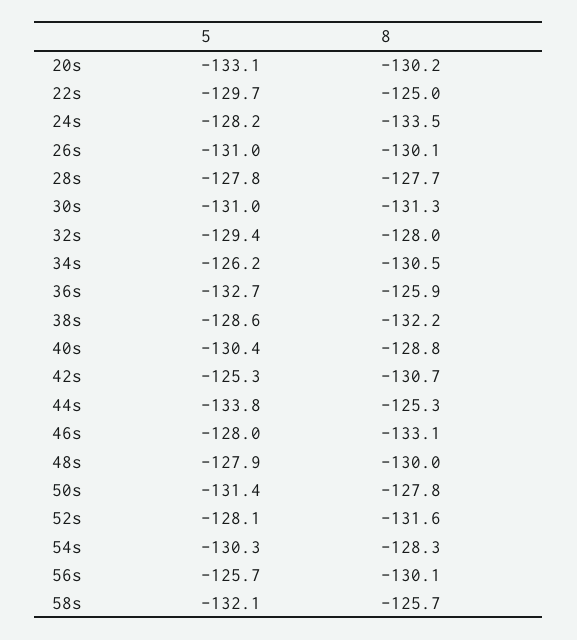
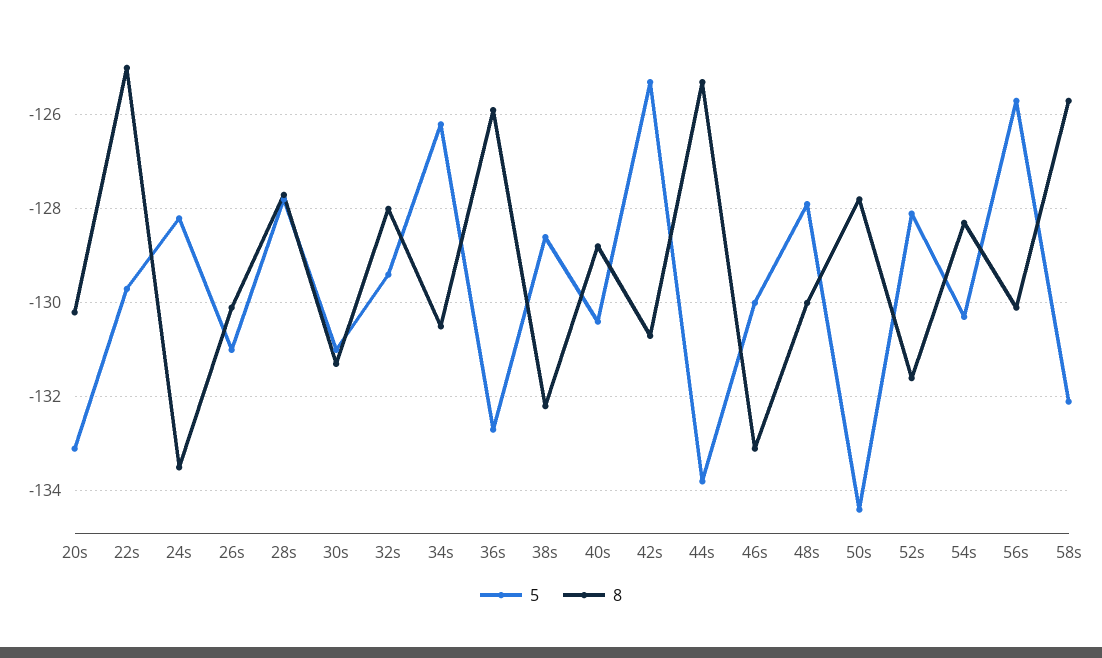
5, 46s: -128 -> -130
5, 50s: -131.4 -> -134.5

